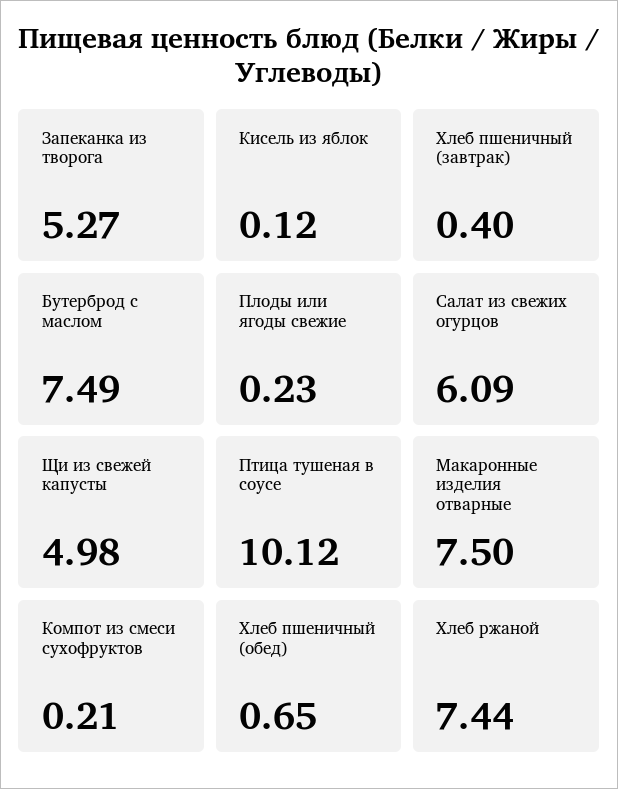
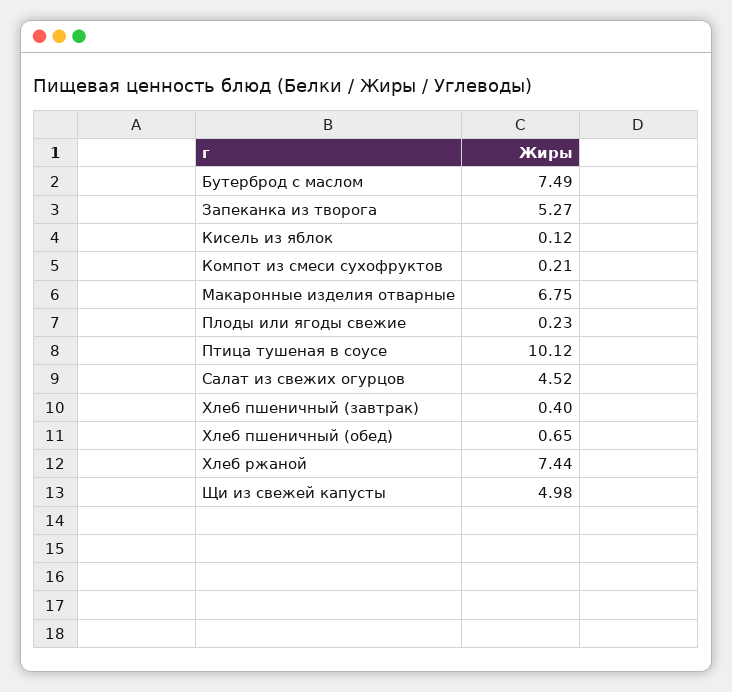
Салат из свежих огурцов: 6.09 -> 4.52
Макаронные изделия отварные: 7.5 -> 6.75

